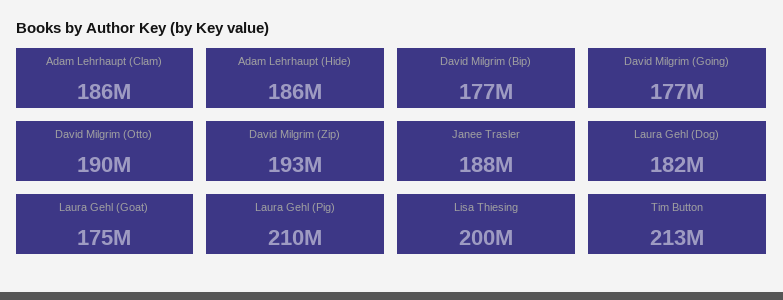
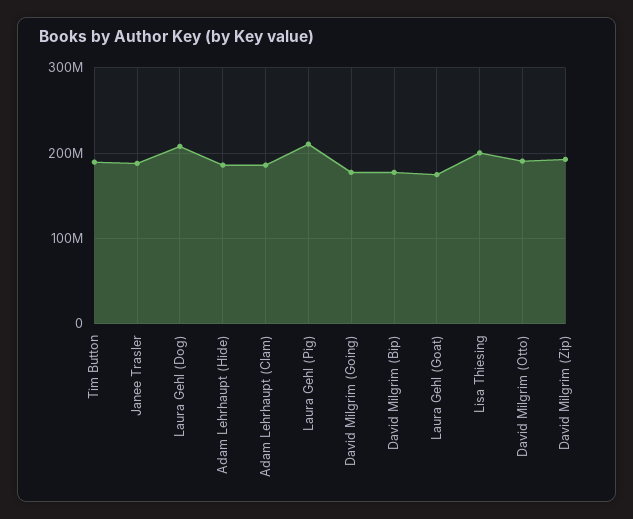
Laura Gehl (Dog): 182000000 -> 210000000
Tim Button: 213000000 -> 190000000

